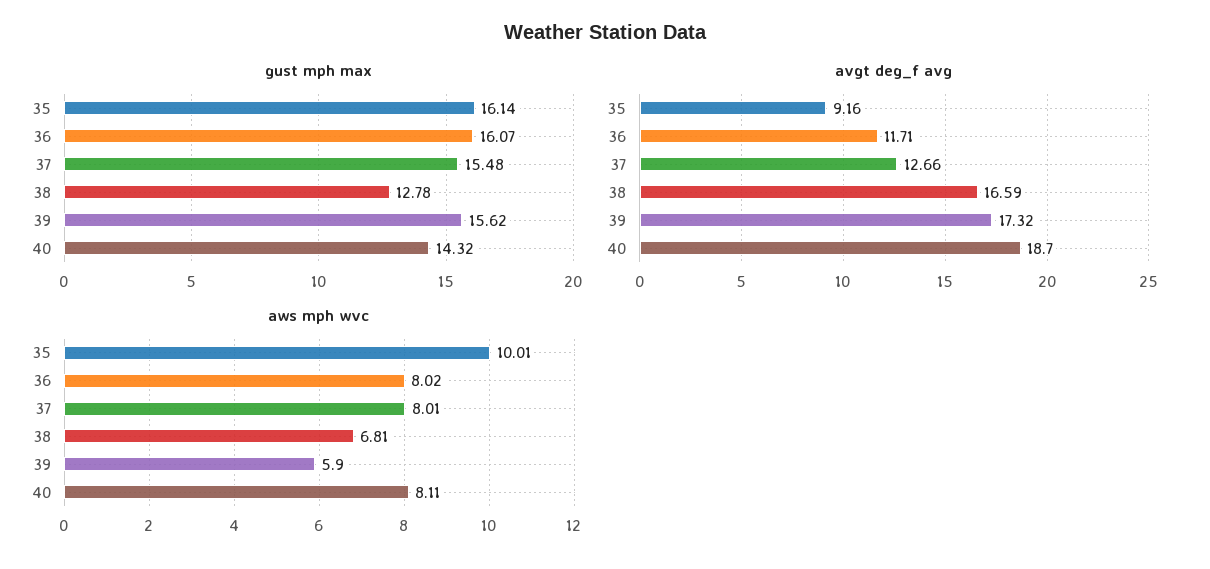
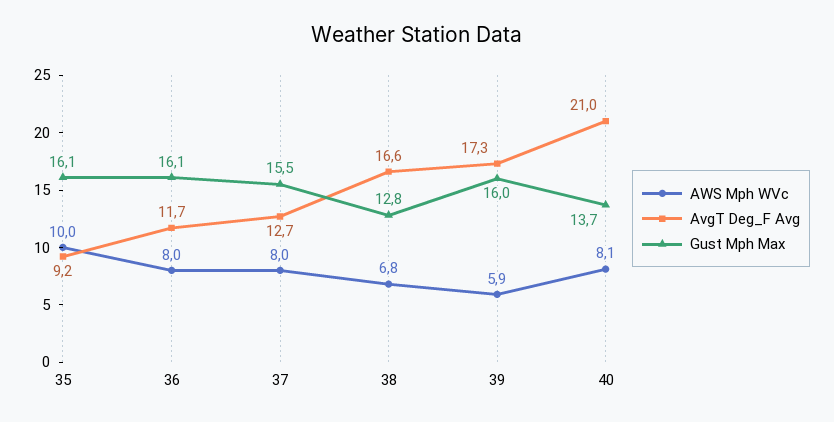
gust mph max, 39: 15.62 -> 16
gust mph max, 40: 14.32 -> 13.7
avgt deg_f avg, 40: 18.7 -> 21

